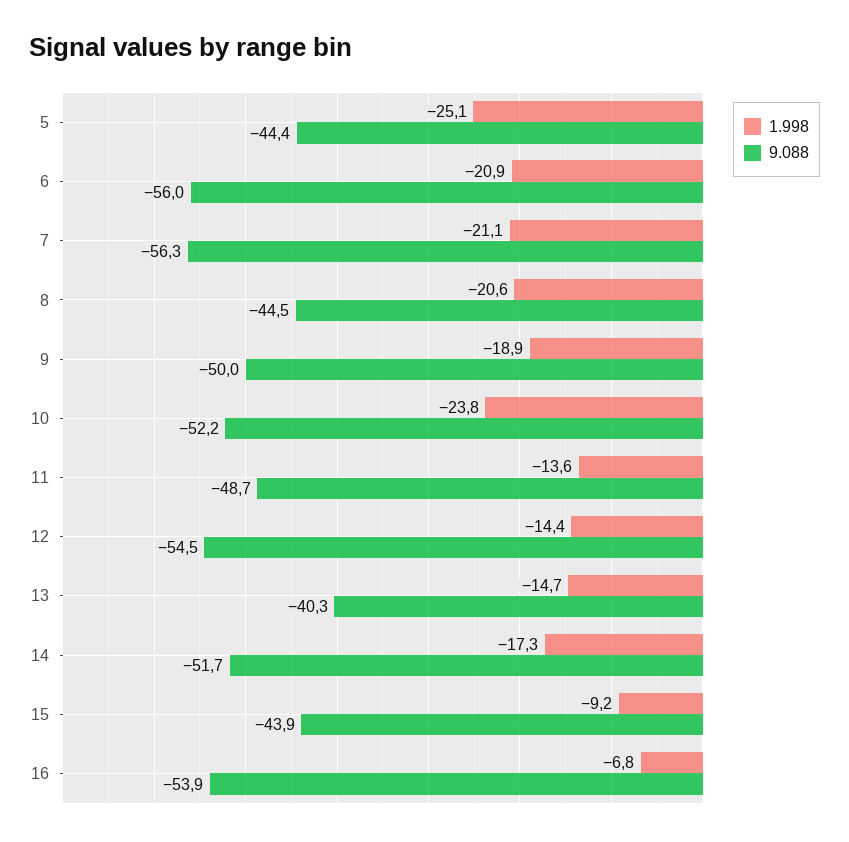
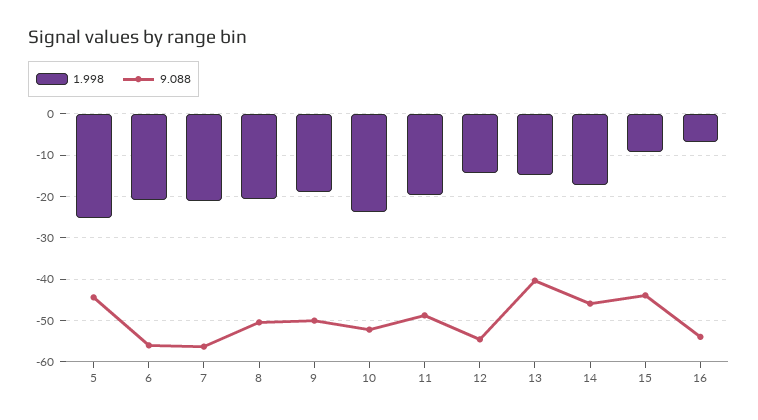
9.088, 8: -44.5 -> -50
1.998, 11: -13.6 -> -20
9.088, 14: -51.7 -> -46

